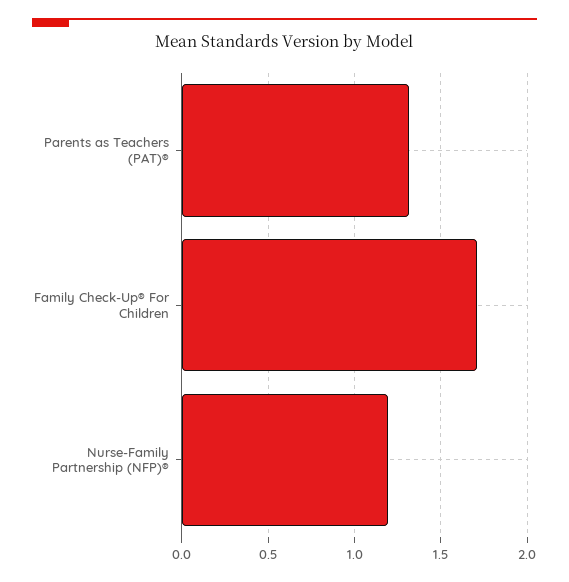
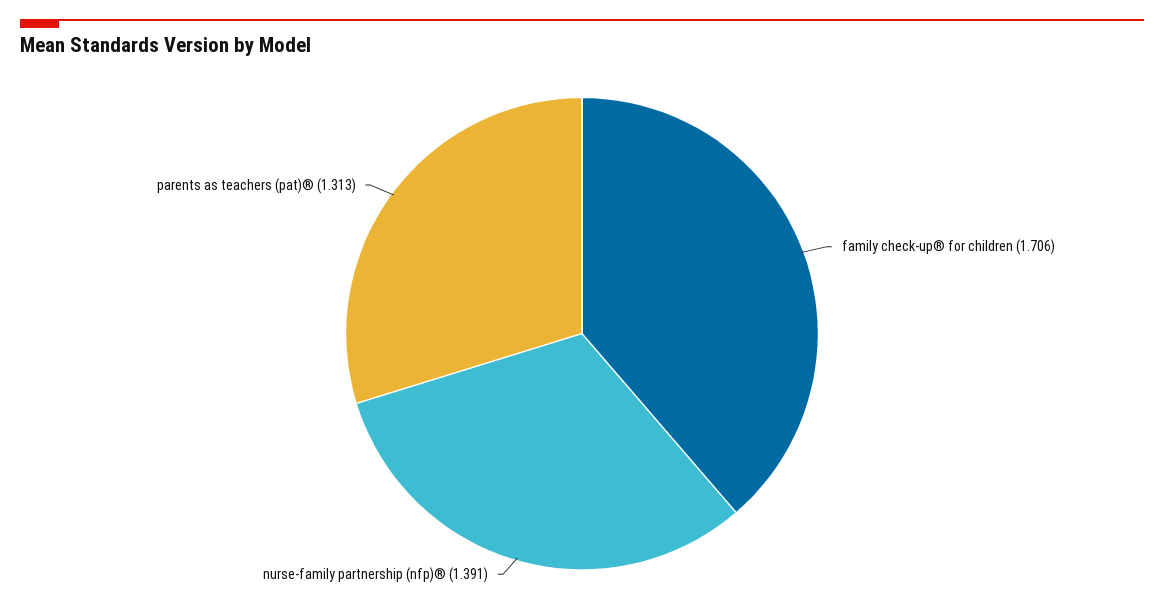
Nurse-Family Partnership (NFP)®: 1.2 -> 1.391

